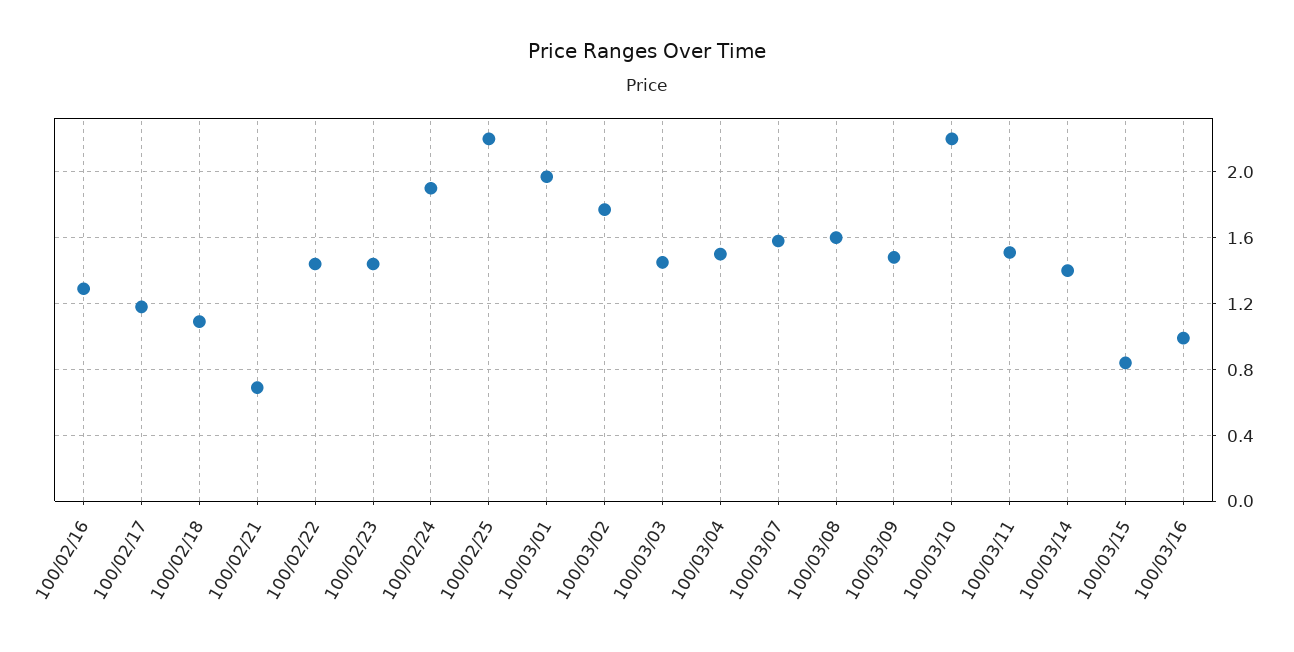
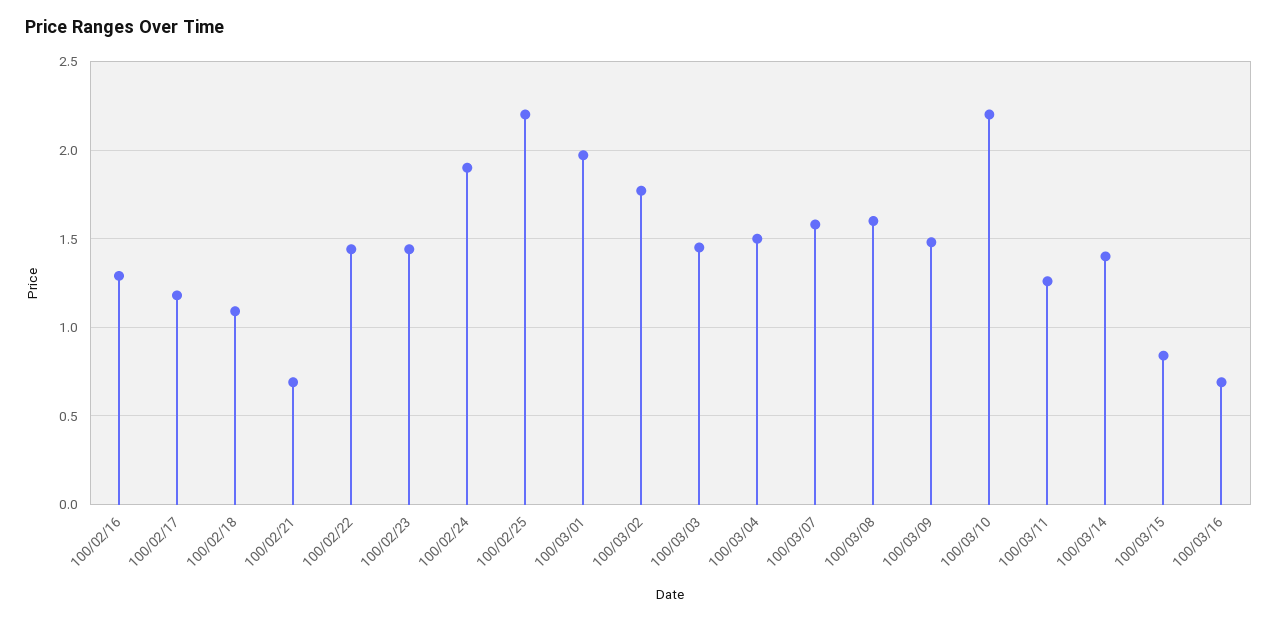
100/03/11: 1.5 -> 1.25
100/03/16: 1 -> 0.7

